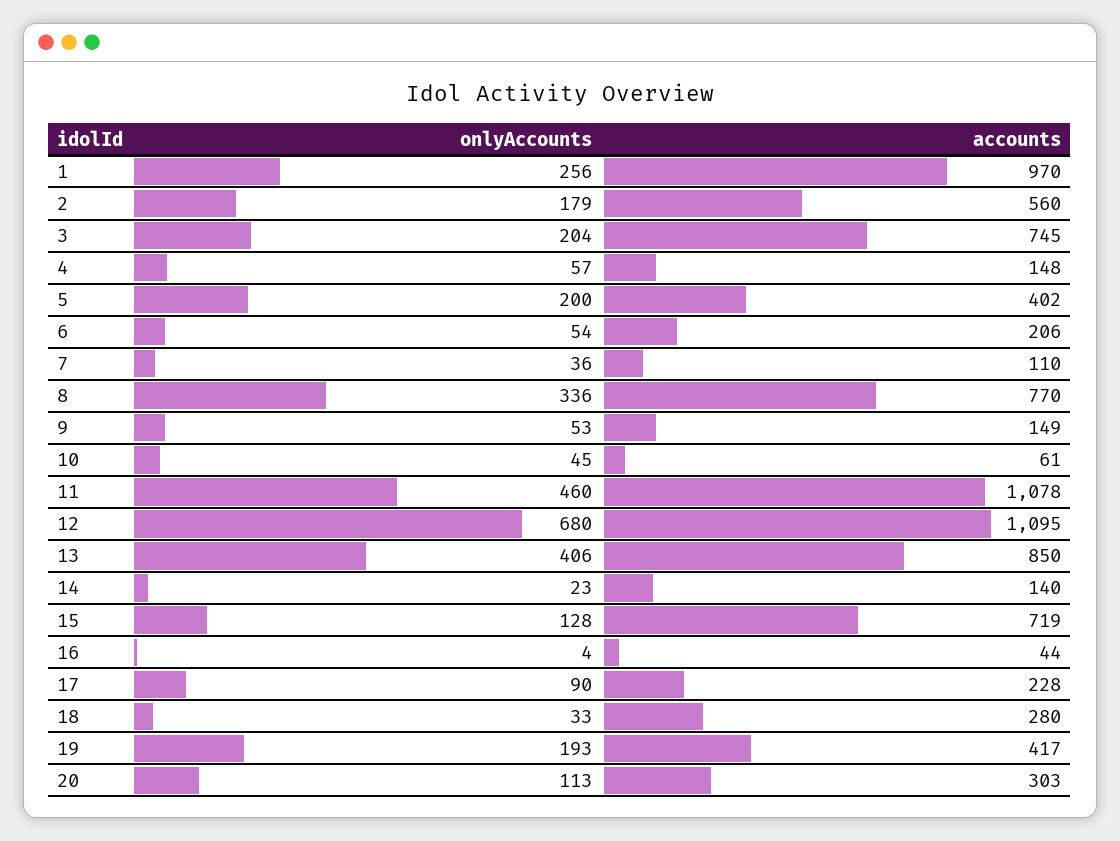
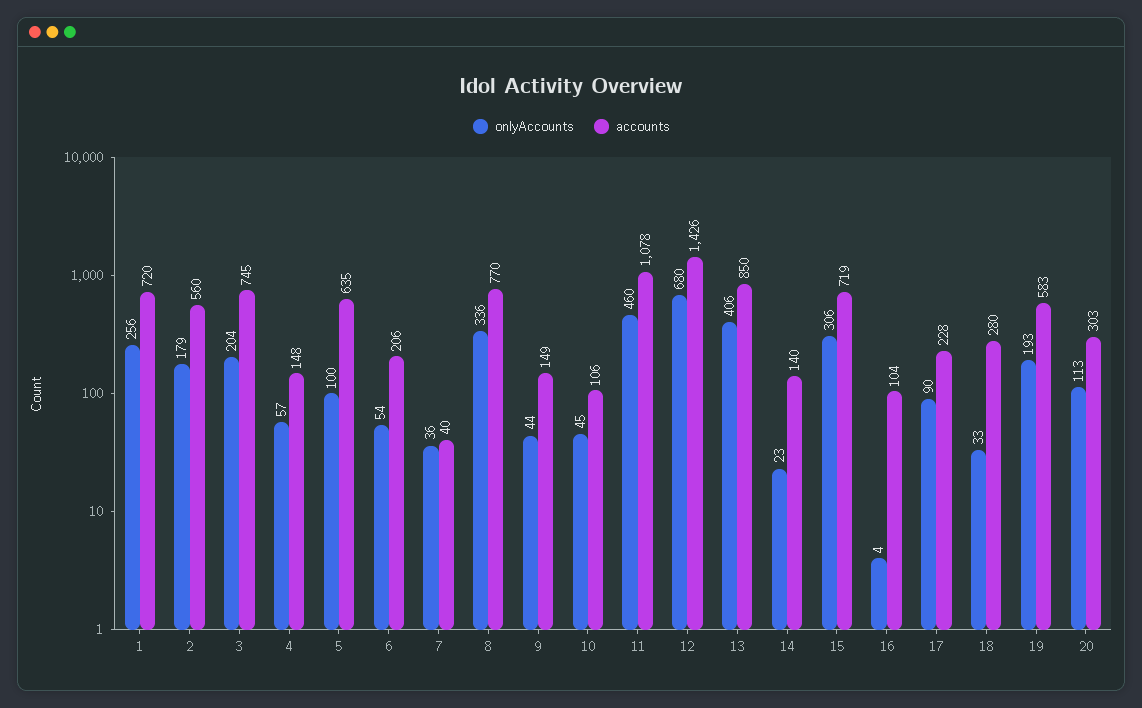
accounts, 1: 970 -> 720
onlyAccounts, 5: 200 -> 100
accounts, 5: 402 -> 635
accounts, 7: 110 -> 40
onlyAccounts, 9: 53 -> 44
accounts, 10: 61 -> 106
accounts, 12: 1095 -> 1426
onlyAccounts, 15: 128 -> 306
accounts, 16: 44 -> 104
accounts, 19: 417 -> 583

